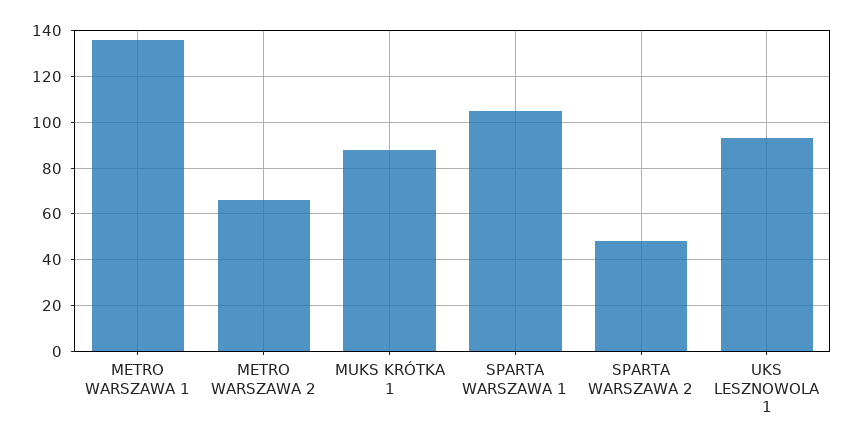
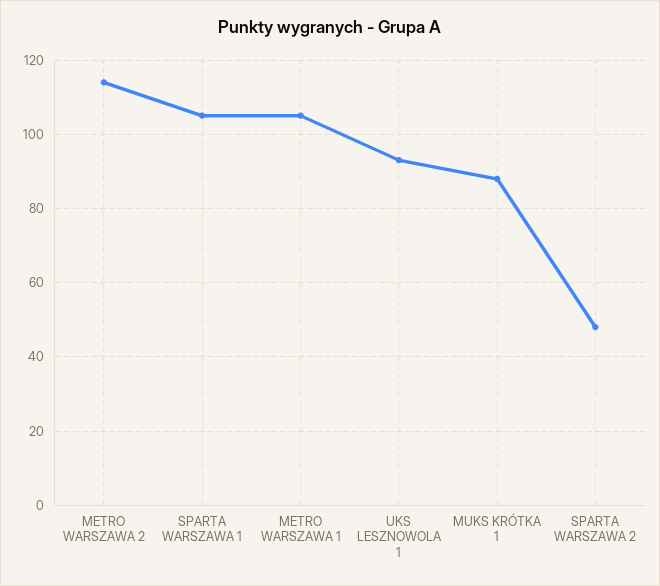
METRO WARSZAWA 1: 135 -> 105
METRO WARSZAWA 2: 65 -> 115

